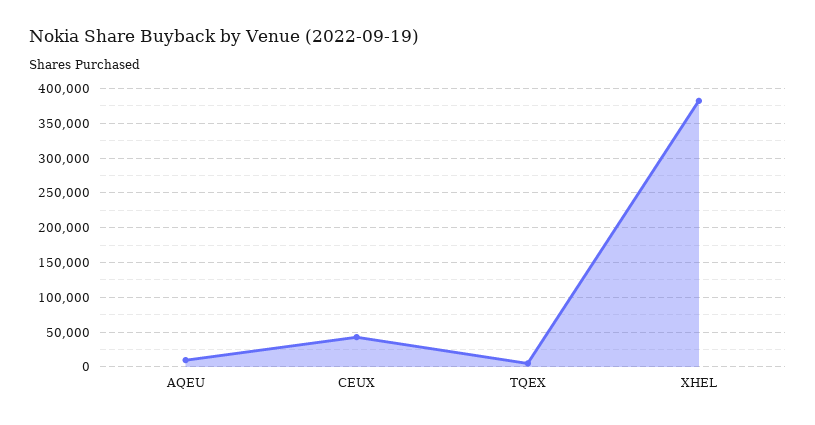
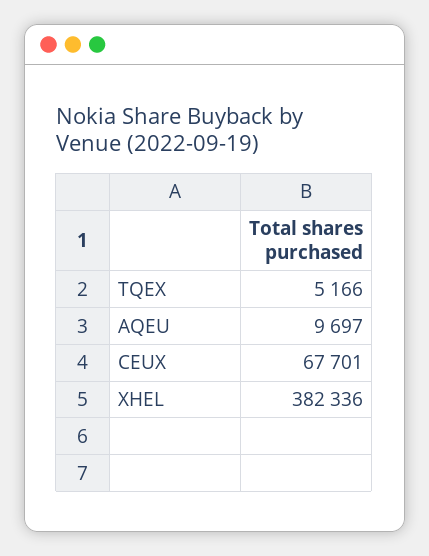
CEUX: 40000 -> 67701

